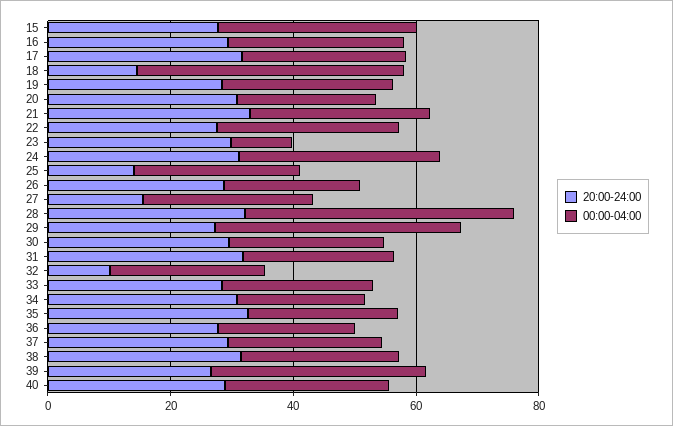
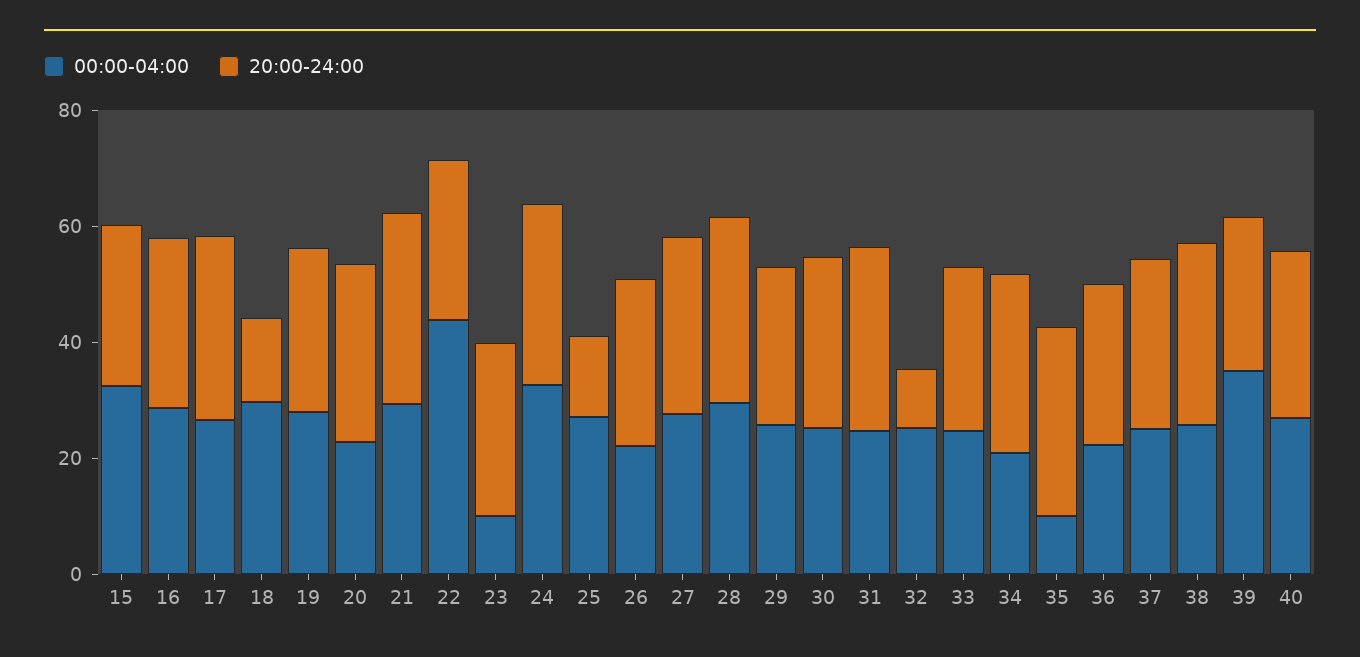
00:00-04:00, 18: 45 -> 30
00:00-04:00, 22: 30 -> 45
20:00-24:00, 27: 15 -> 30
00:00-04:00, 28: 45 -> 30
00:00-04:00, 29: 40 -> 25
00:00-04:00, 35: 25 -> 10

